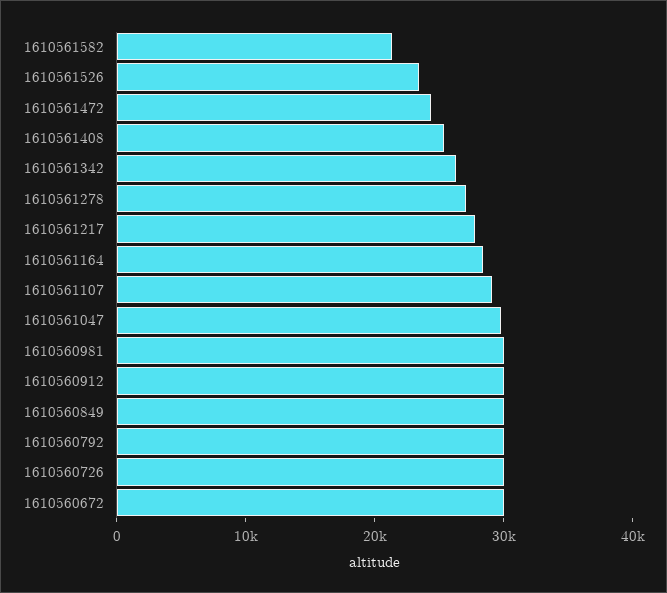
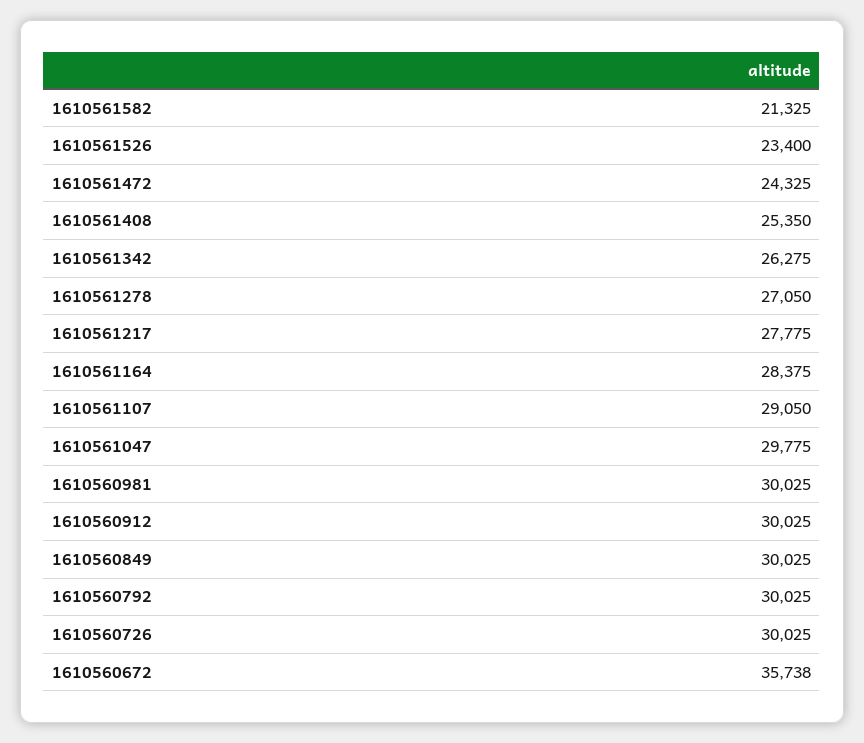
1610560672: 30000 -> 35738

